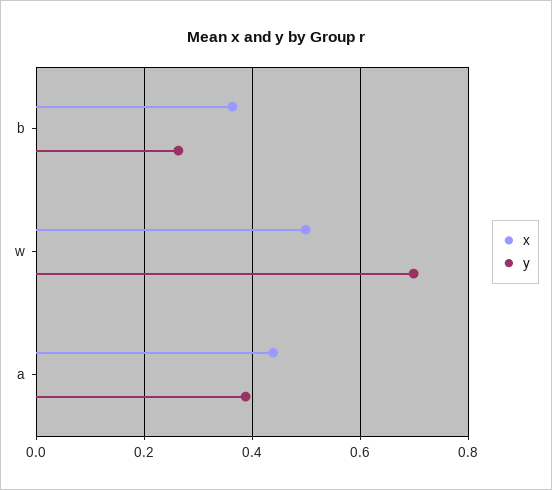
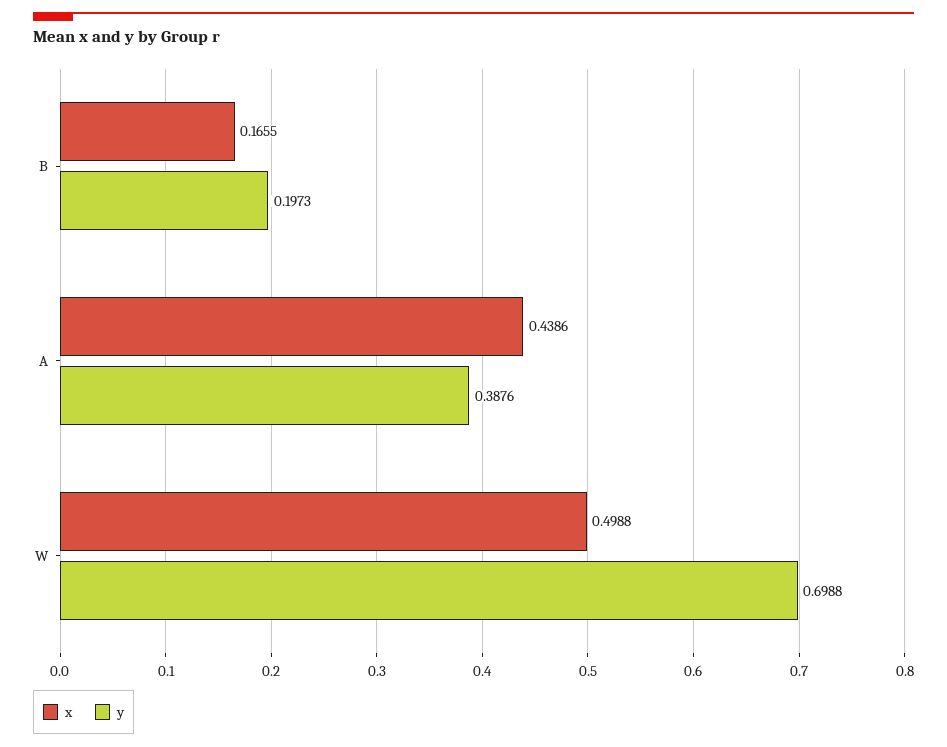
x, b: 0.36 -> 0.1655
y, b: 0.26 -> 0.1973

